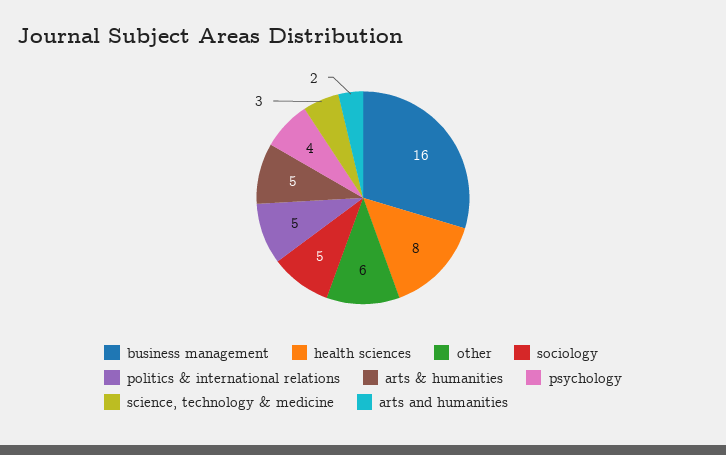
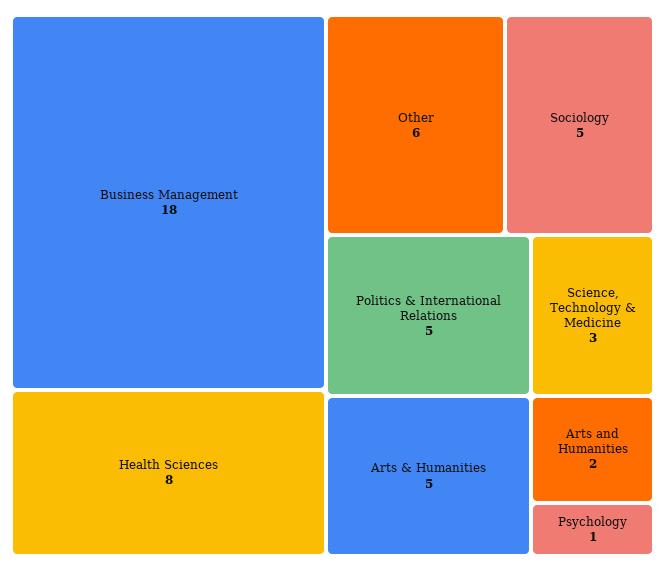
business management: 16 -> 18
psychology: 4 -> 1

